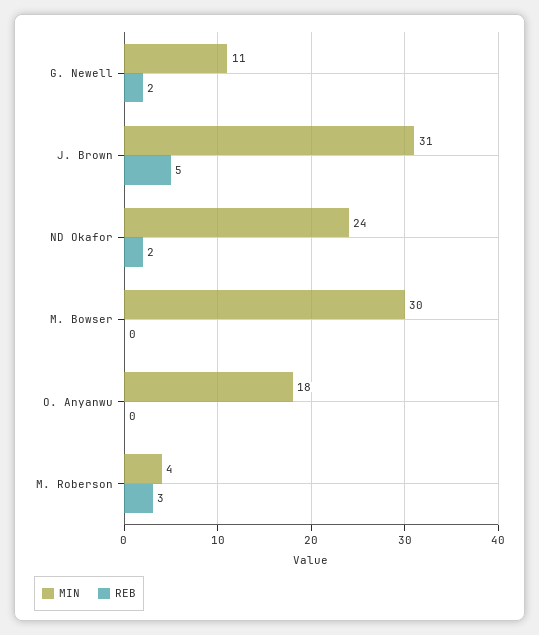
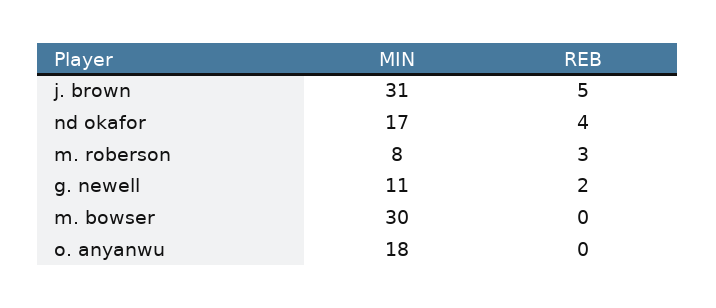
MIN, ND Okafor: 24 -> 17
REB, ND Okafor: 2 -> 4
MIN, M. Roberson: 4 -> 8

